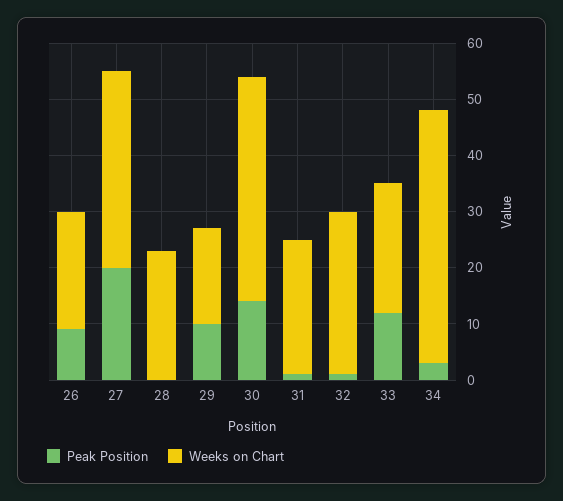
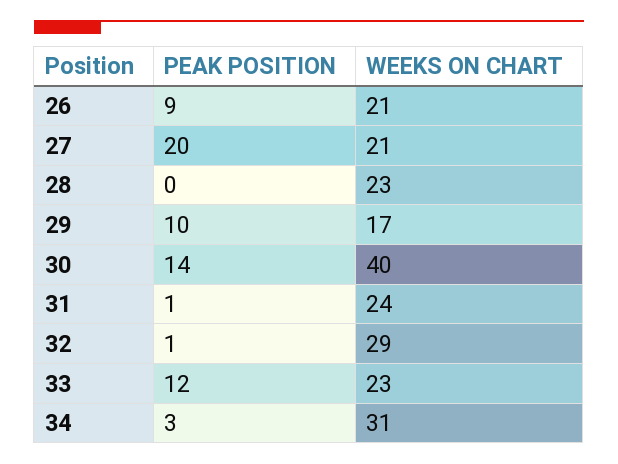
Weeks on Chart, 27: 35 -> 21
Weeks on Chart, 34: 45 -> 31

